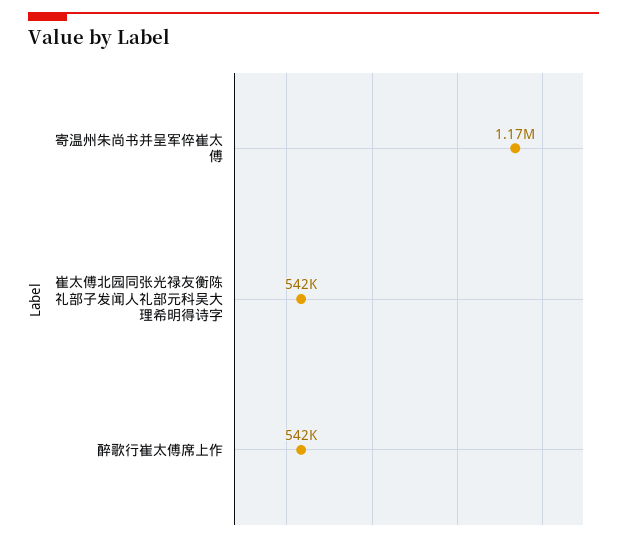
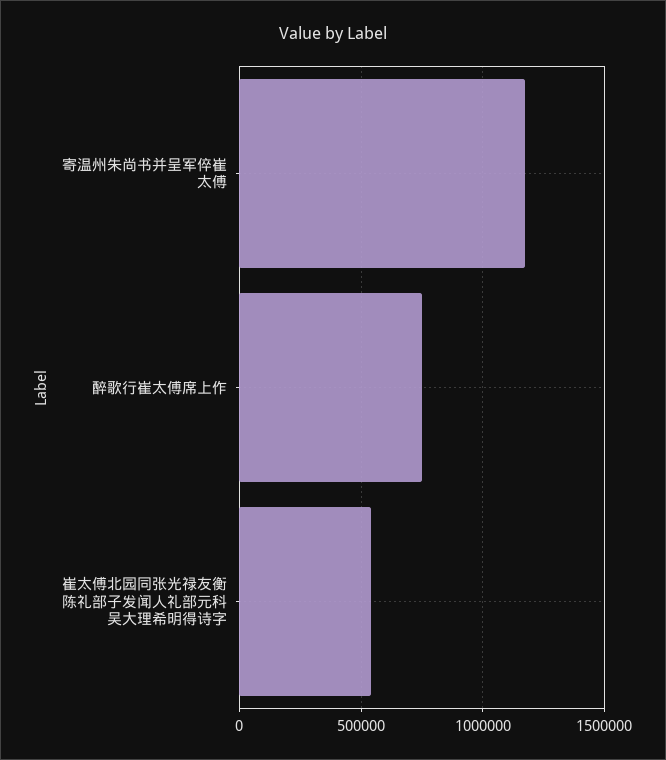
醉歌行崔太傅席上作: 542000 -> 750000

